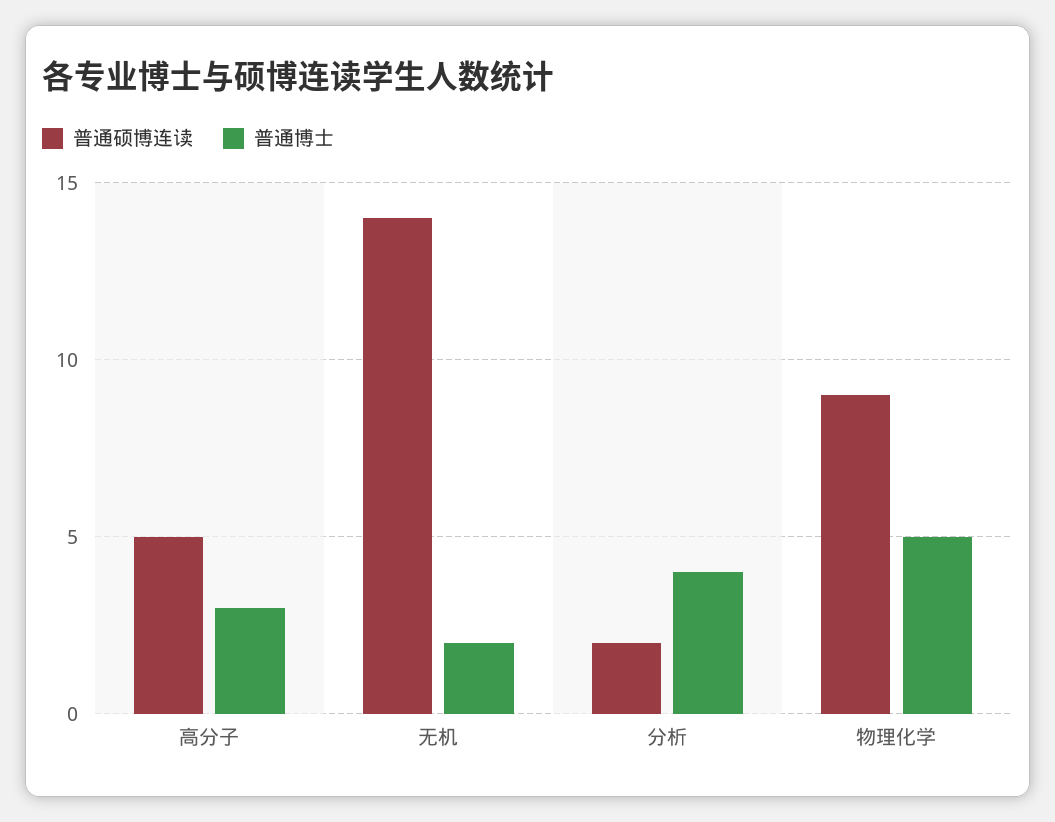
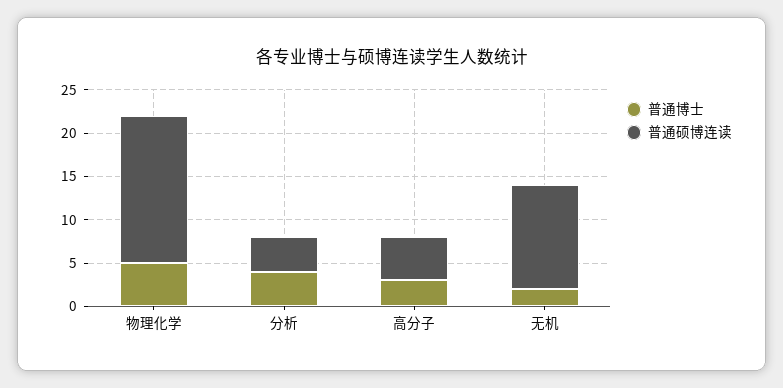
普通硕博连读, 无机: 14 -> 12
普通硕博连读, 分析: 2 -> 4
普通硕博连读, 物理化学: 9 -> 17

